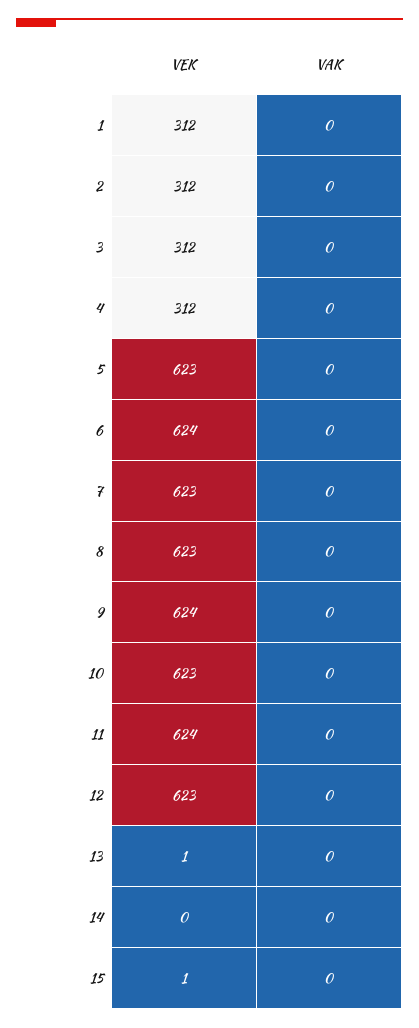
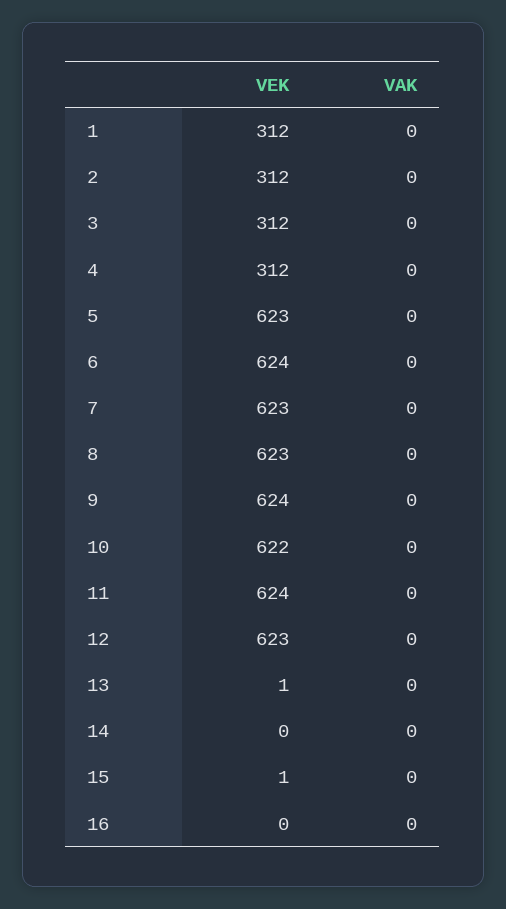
VEK, 10: 623 -> 622
VEK, 16: none -> 0
VAK, 16: none -> 0

